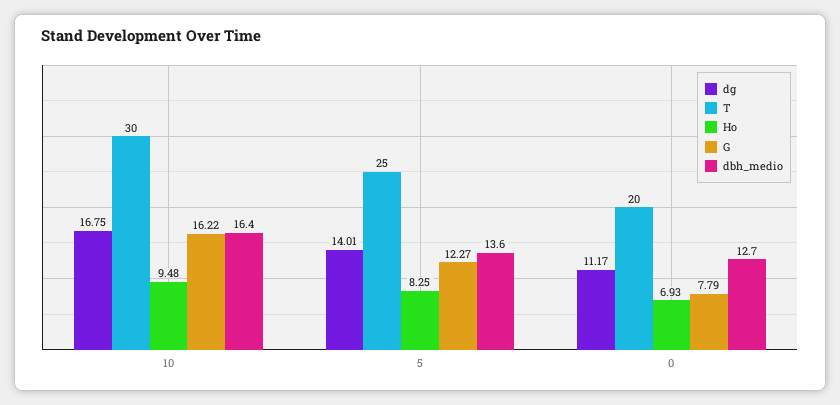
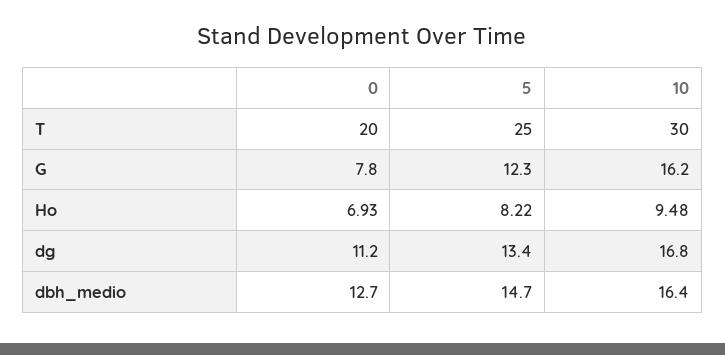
dg, 5: 14.01 -> 13.4
Ho, 5: 8.25 -> 8.22
dbh_medio, 5: 13.6 -> 14.7

